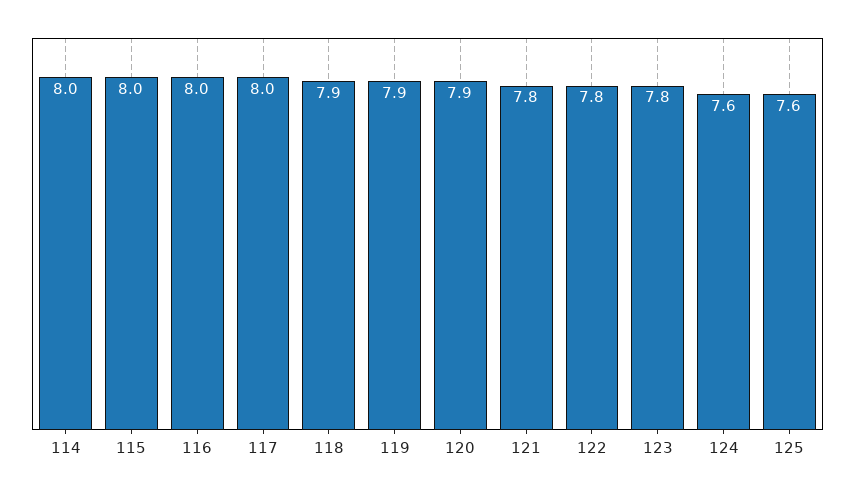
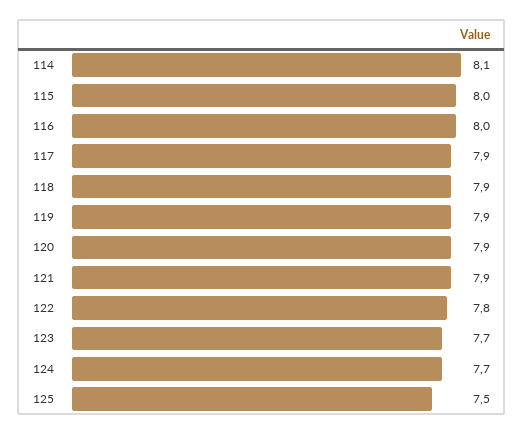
114: 8 -> 8.1
117: 8 -> 7.9
121: 7.8 -> 7.9
123: 7.8 -> 7.7
124: 7.6 -> 7.7
125: 7.6 -> 7.5

